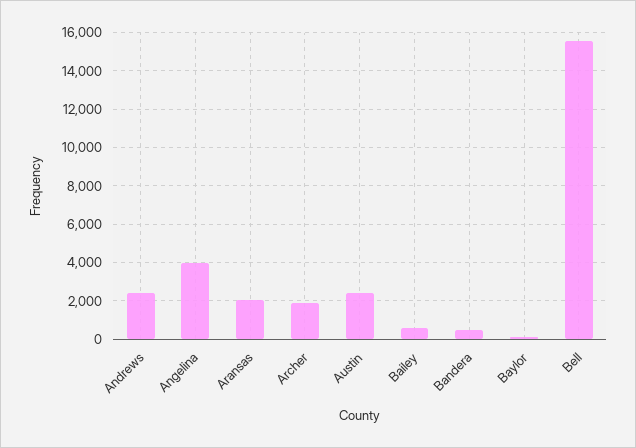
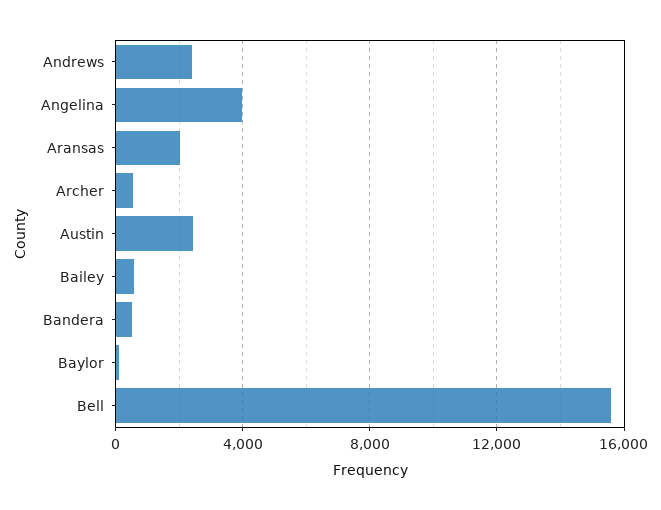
Archer: 2000 -> 500

